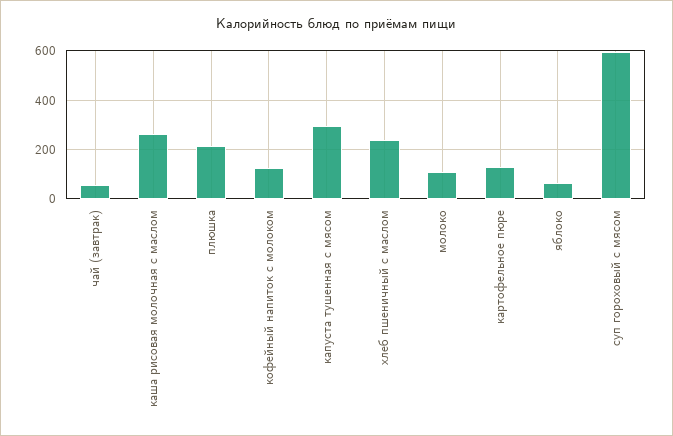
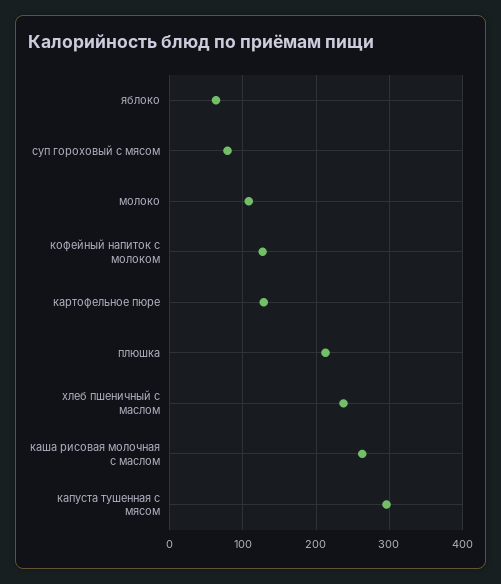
чай (завтрак): 50 -> none
суп гороховый с мясом: 600 -> 80

